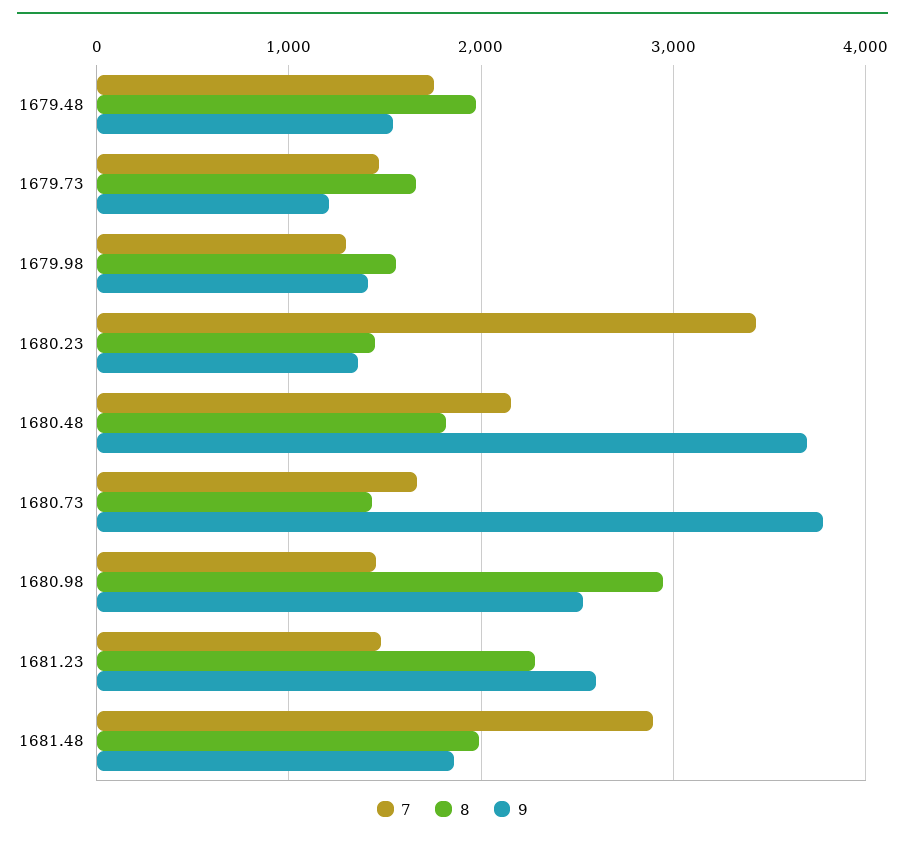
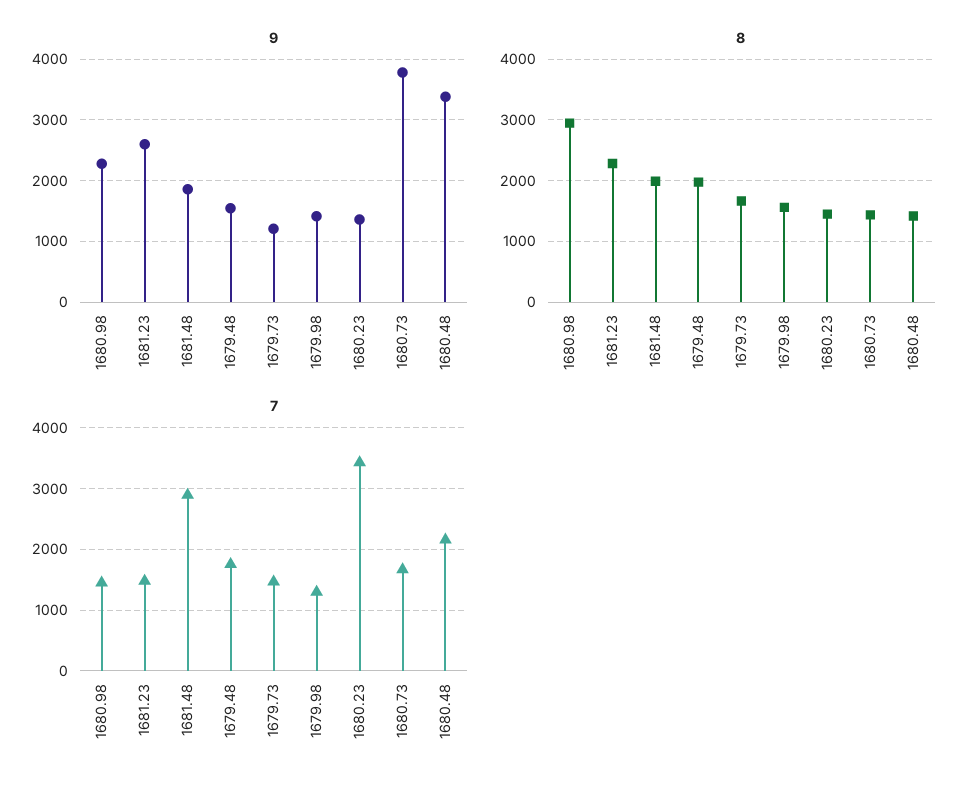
8, 1680.48: 1800 -> 1400
9, 1680.48: 3700 -> 3400
9, 1680.98: 2500 -> 2300

